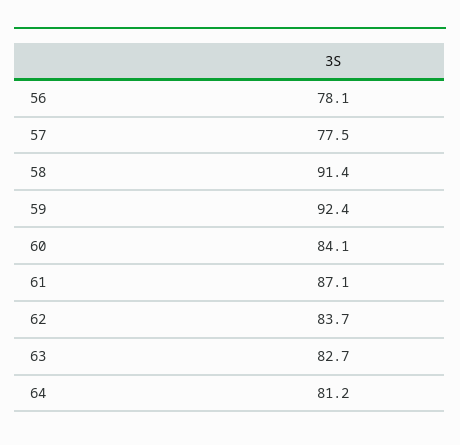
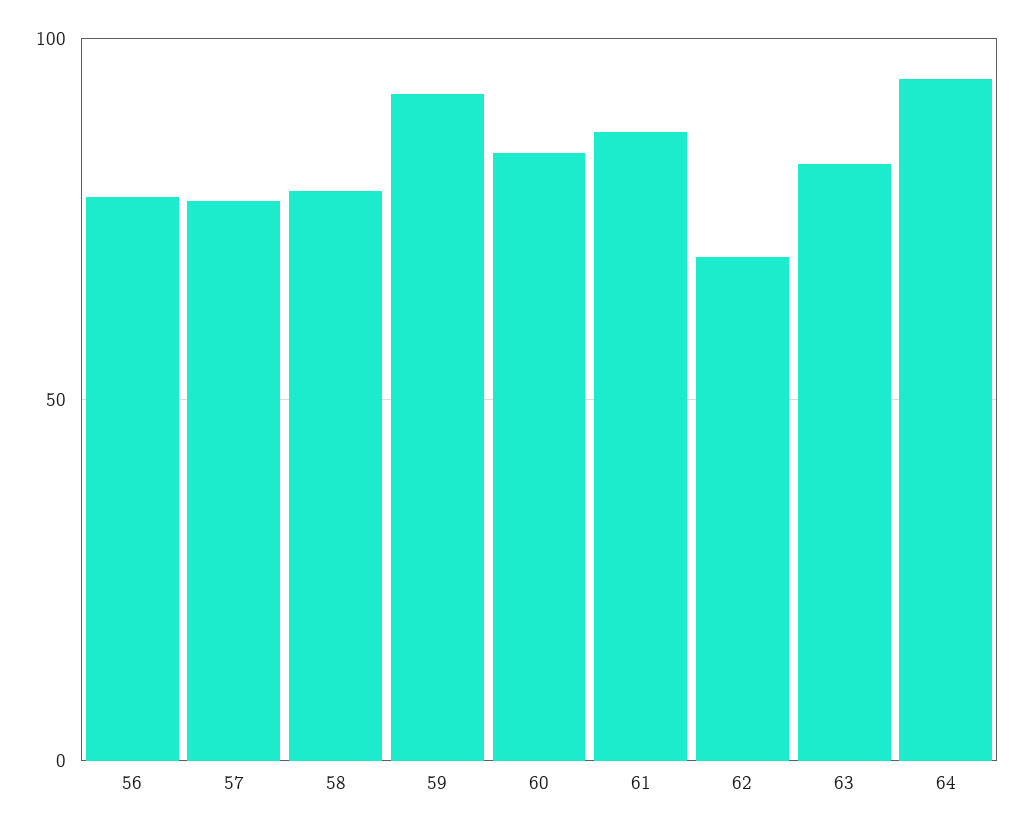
58: 91.4 -> 80
62: 83.7 -> 70
64: 81.2 -> 95

